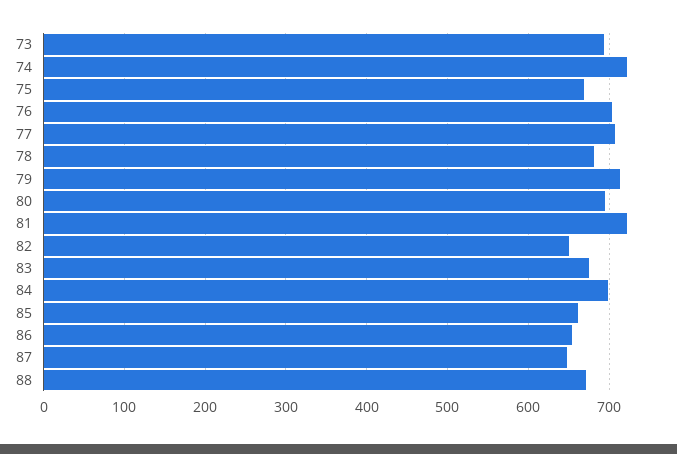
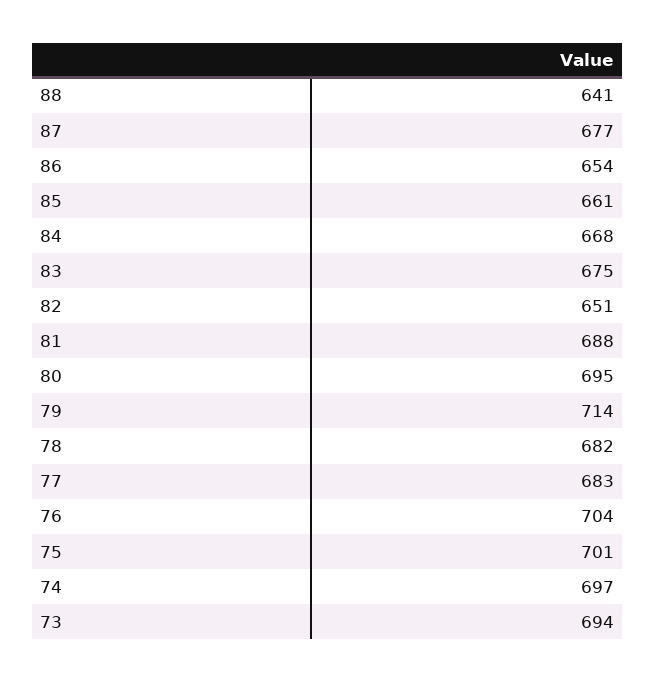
74: 720 -> 697
75: 670 -> 701
77: 710 -> 683
81: 720 -> 688
84: 700 -> 668
87: 650 -> 677
88: 670 -> 641

